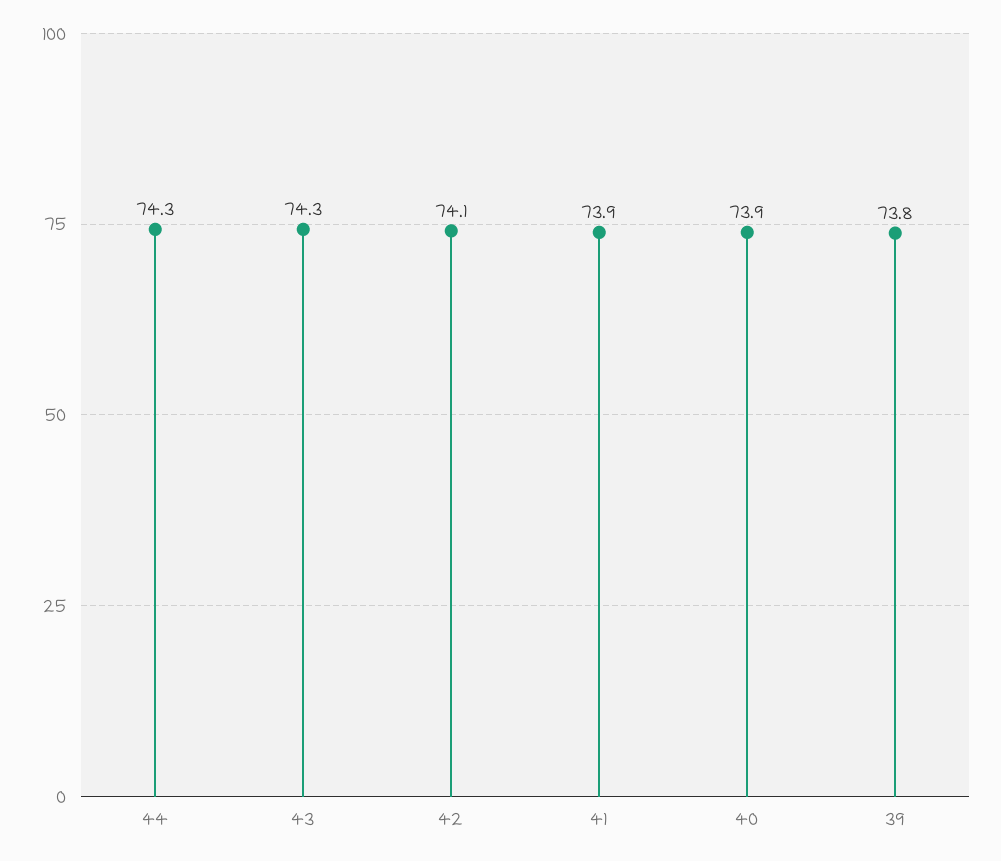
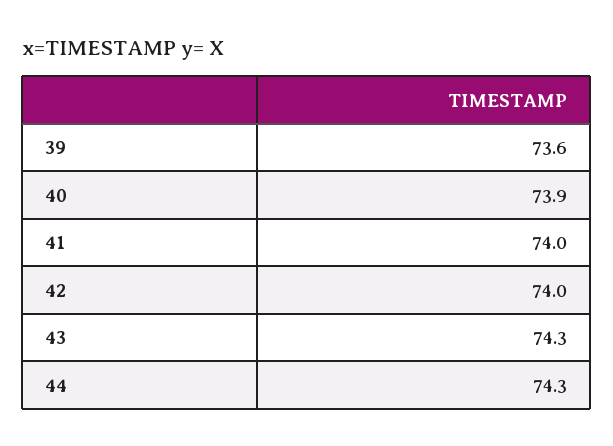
42: 74.1 -> 74
41: 73.9 -> 74
39: 73.8 -> 73.6

